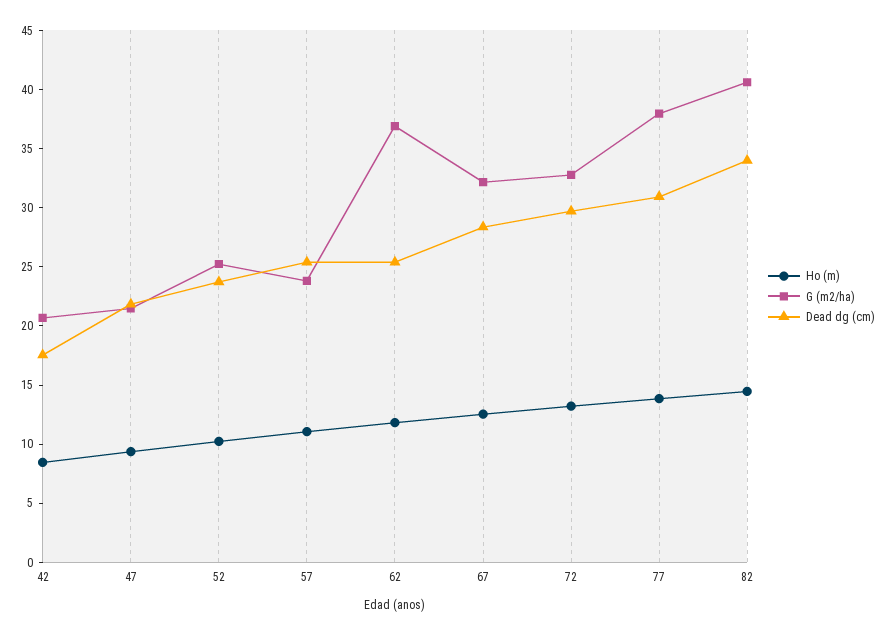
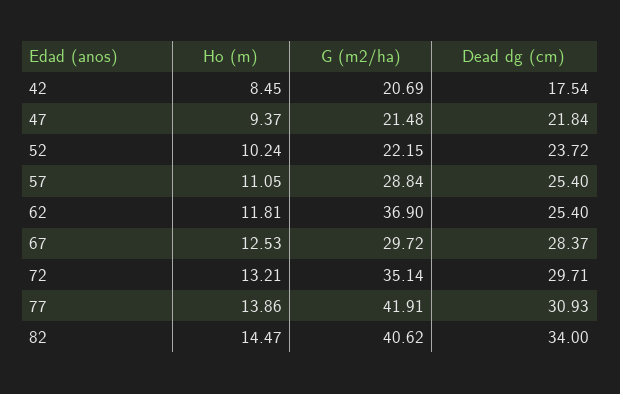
G (m2/ha), 52: 25 -> 22.15
G (m2/ha), 57: 24 -> 28.84
G (m2/ha), 67: 32 -> 29.72
G (m2/ha), 72: 33 -> 35.14
G (m2/ha), 77: 38 -> 41.91

